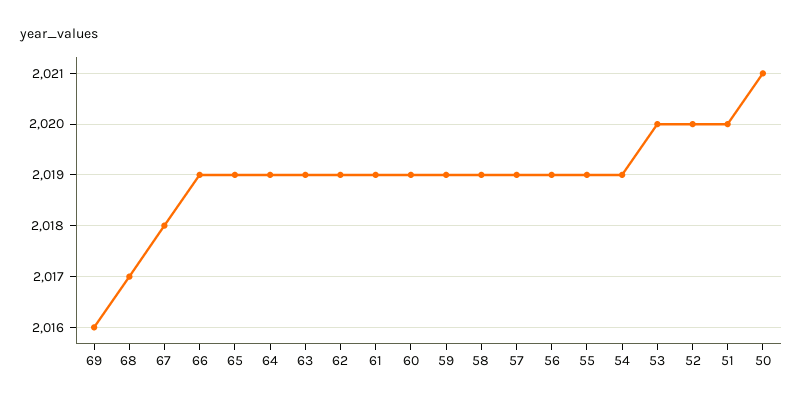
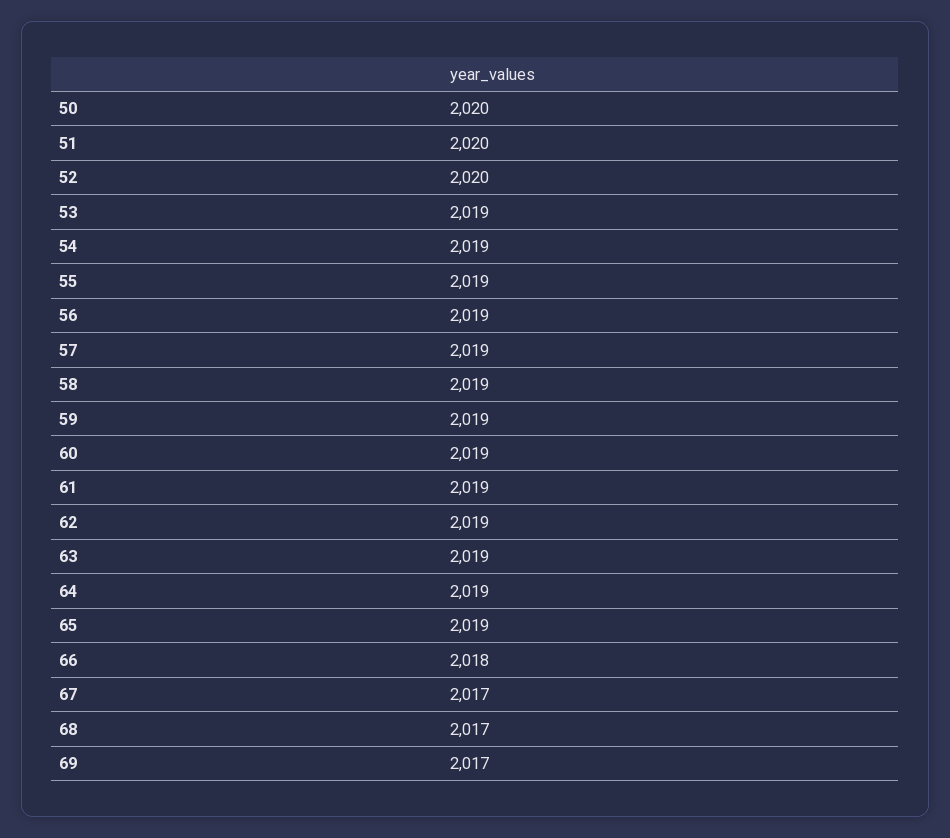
69: 2016 -> 2017
67: 2018 -> 2017
66: 2019 -> 2018
53: 2020 -> 2019
50: 2021 -> 2020

